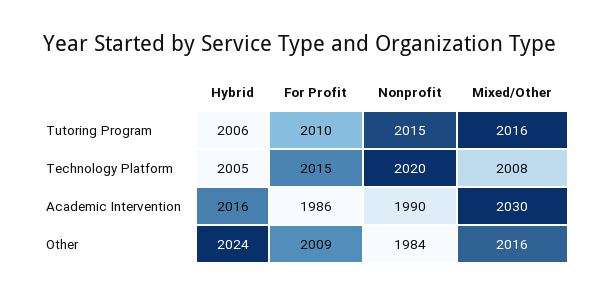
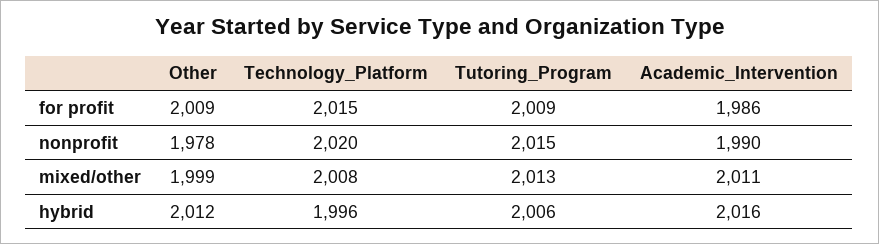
For Profit, Tutoring Program: 2010 -> 2009
Mixed/Other, Tutoring Program: 2016 -> 2013
Hybrid, Technology Platform: 2005 -> 1996
Mixed/Other, Academic Intervention: 2030 -> 2011
Hybrid, Other: 2024 -> 2012
Nonprofit, Other: 1984 -> 1978
Mixed/Other, Other: 2016 -> 1999

